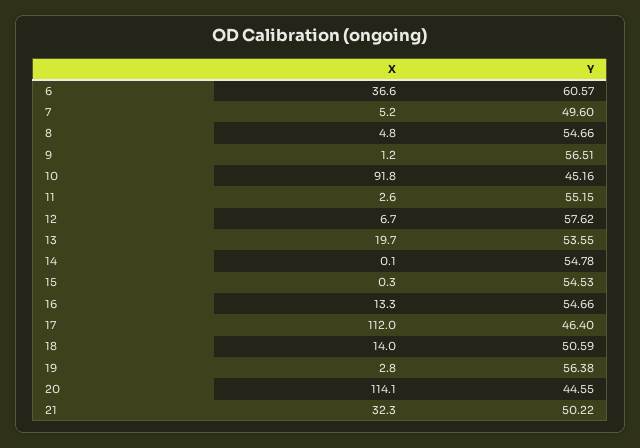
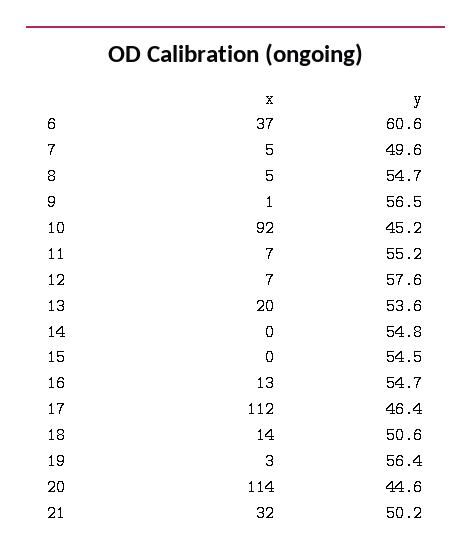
X, 11: 2.6 -> 7

